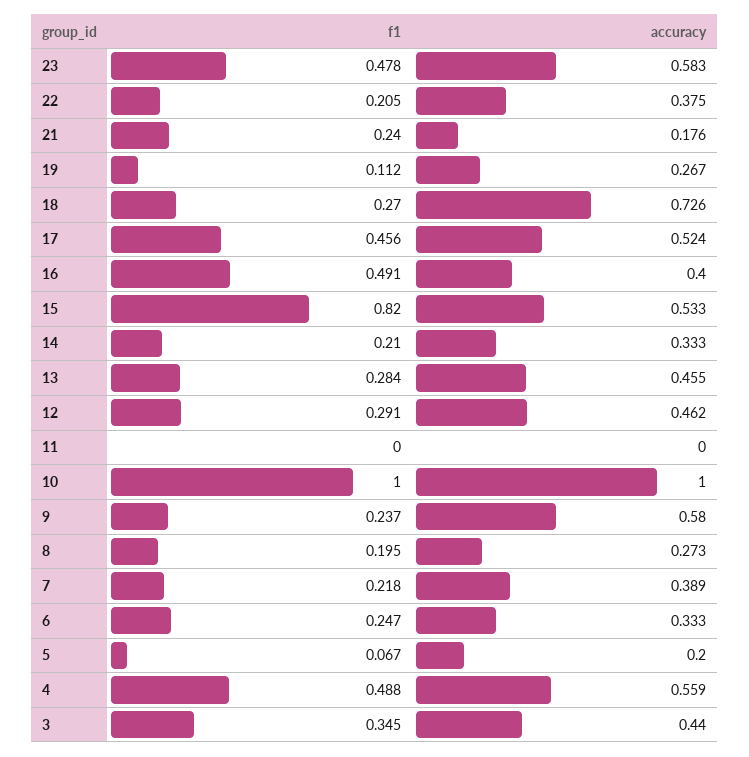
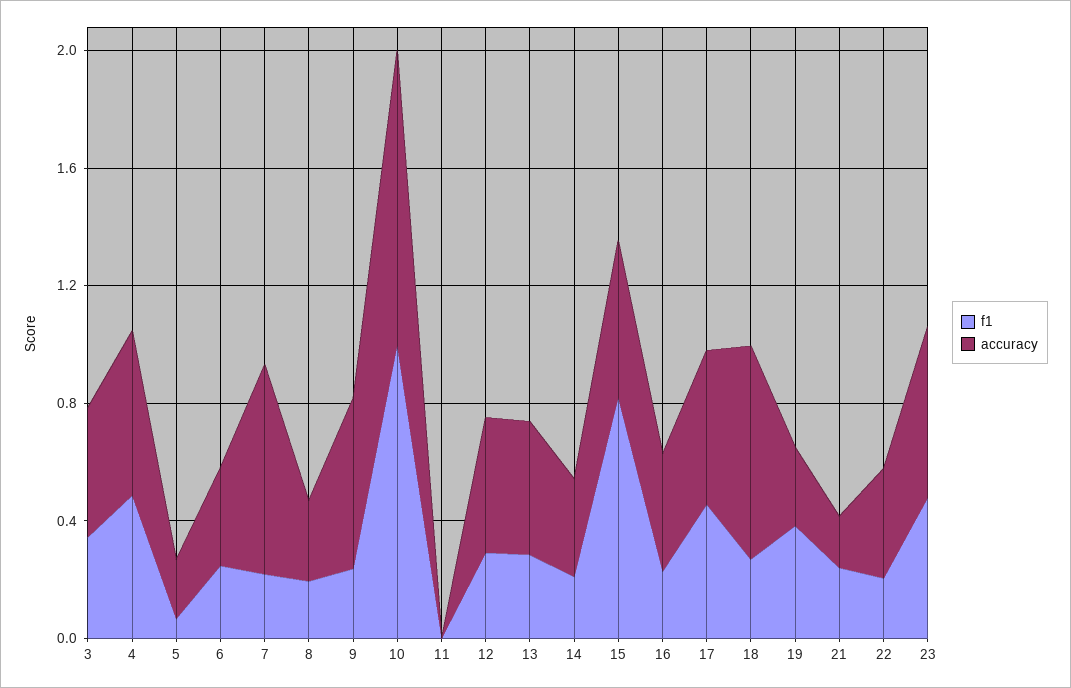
f1, 19: 0.112 -> 0.4
f1, 16: 0.491 -> 0.2
accuracy, 7: 0.389 -> 0.7

